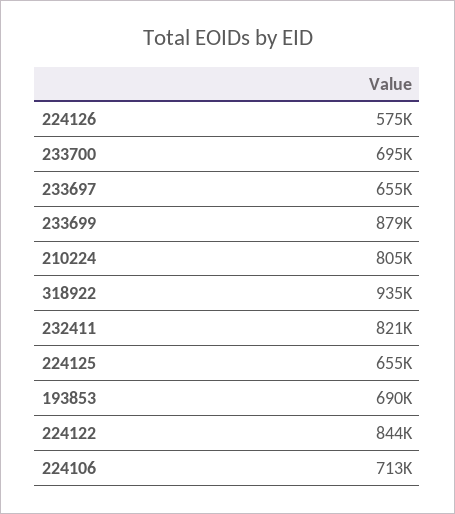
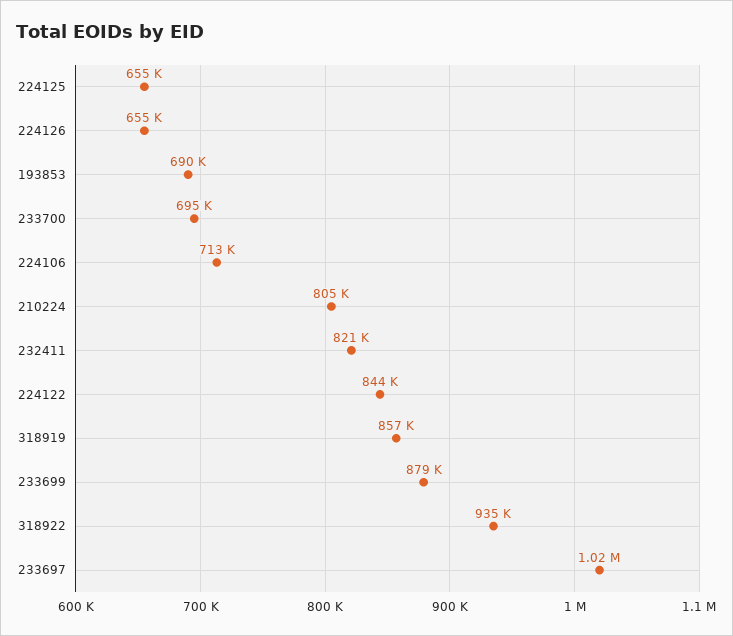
224126: 575000 -> 655000
233697: 655000 -> 1020000
318919: none -> 857000

